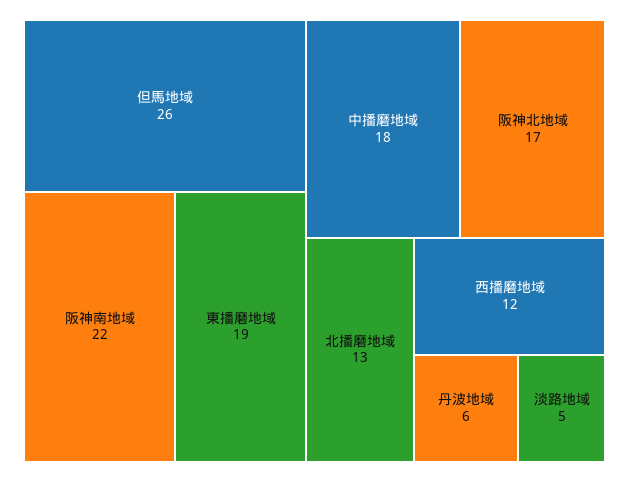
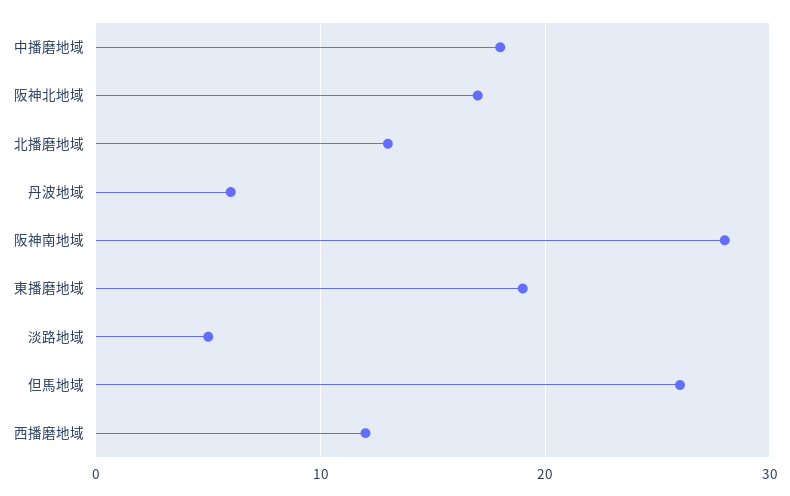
阪神南地域: 22 -> 28

